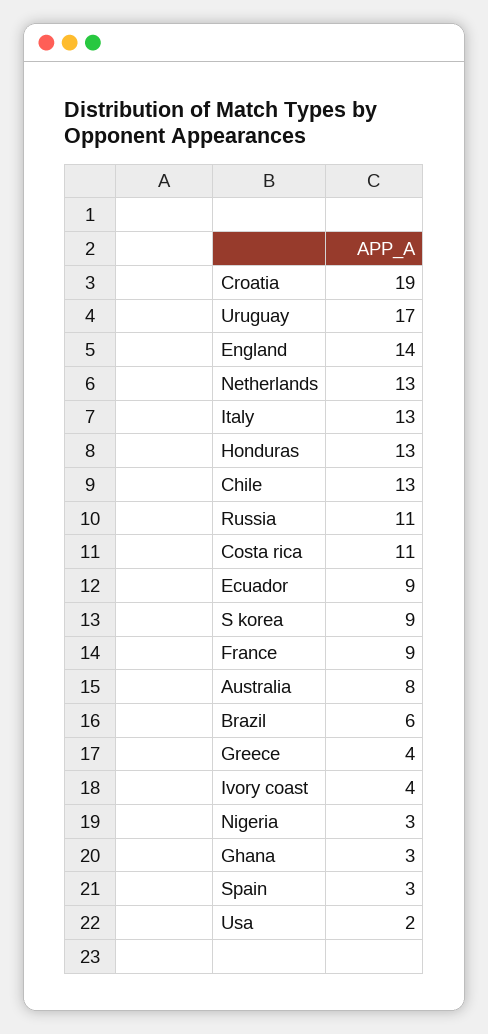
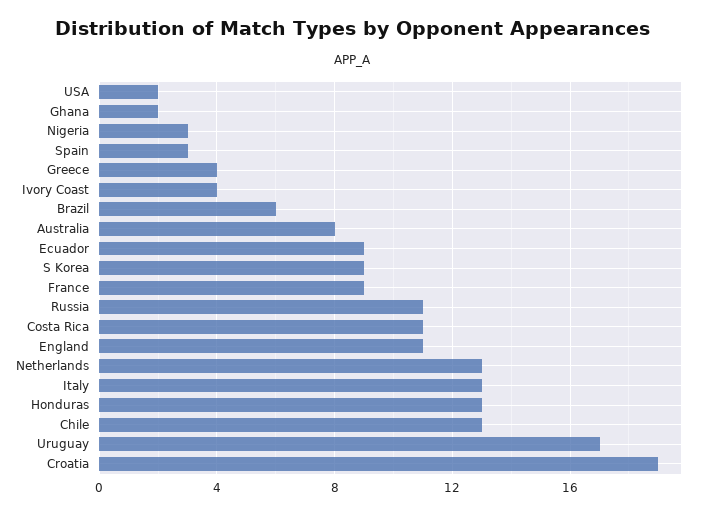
England: 14 -> 11
Ghana: 3 -> 2

